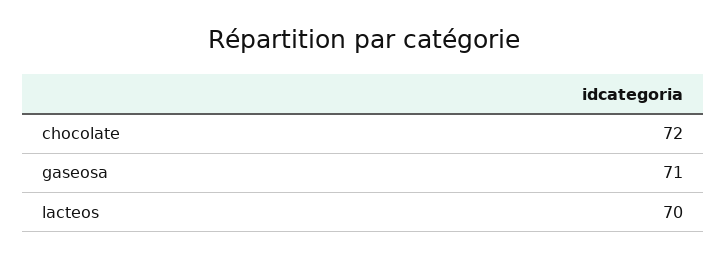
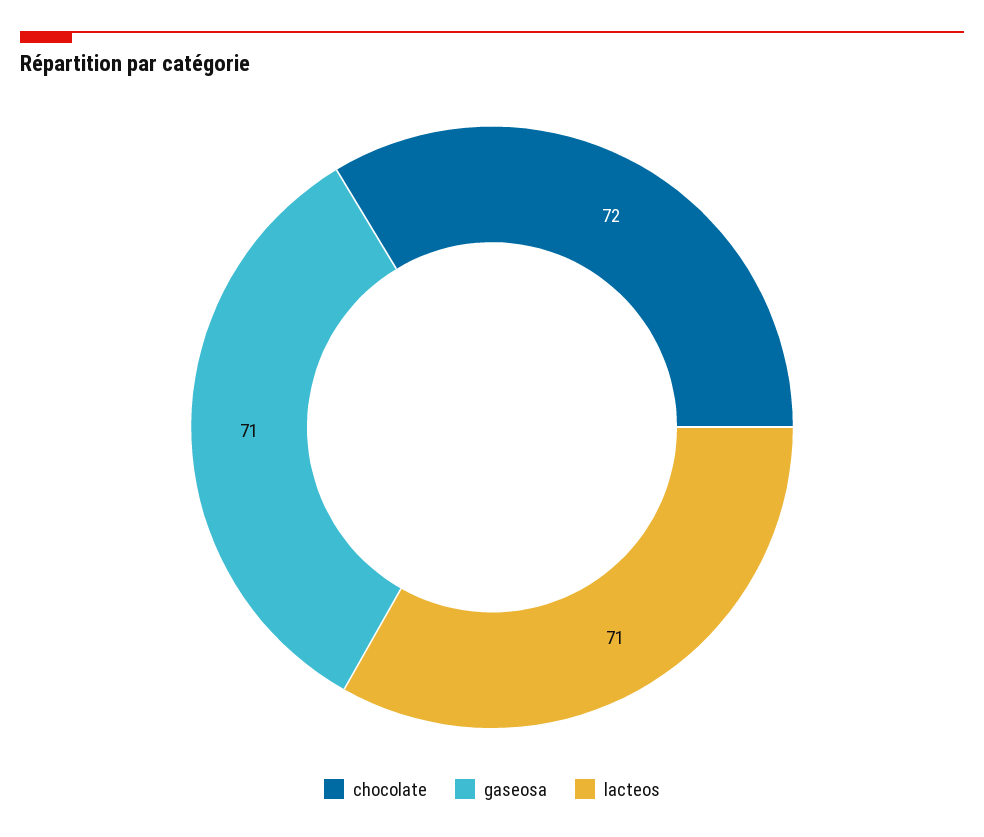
lacteos: 70 -> 71

